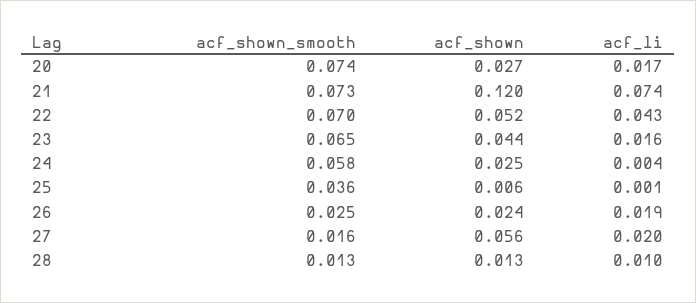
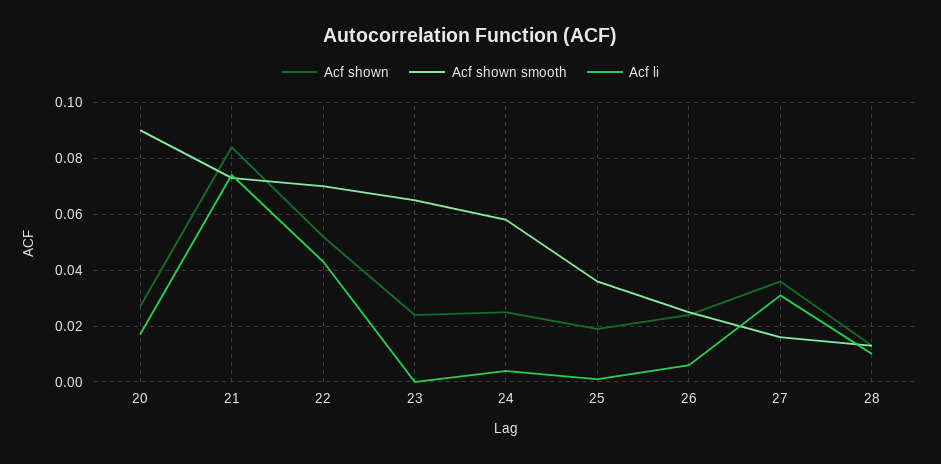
acf_shown_smooth, 20: 0.074 -> 0.09
acf_shown, 21: 0.12 -> 0.085
acf_shown, 23: 0.044 -> 0.025
acf_li, 23: 0.016 -> 0
acf_shown, 25: 0.006 -> 0.02
acf_li, 26: 0.019 -> 0.005
acf_shown, 27: 0.056 -> 0.035
acf_li, 27: 0.02 -> 0.03

